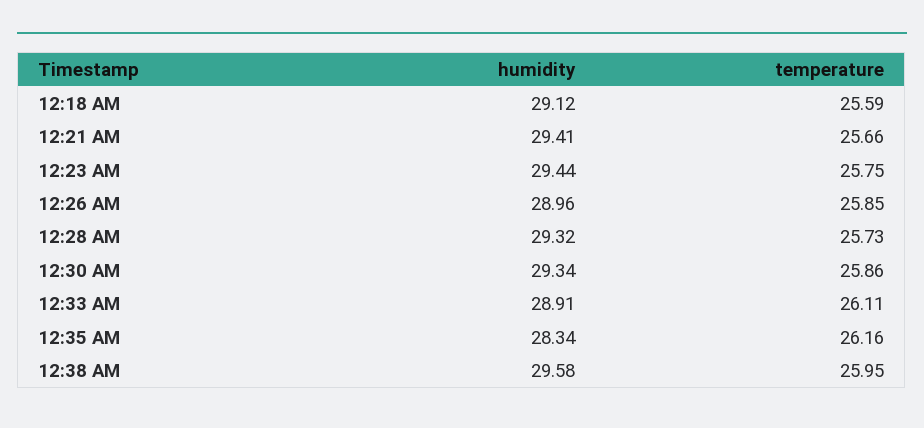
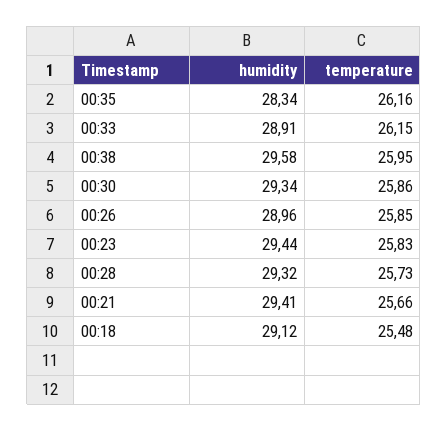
temperature, 12:18 AM: 25.59 -> 25.48
temperature, 12:23 AM: 25.75 -> 25.83
temperature, 12:33 AM: 26.11 -> 26.15

